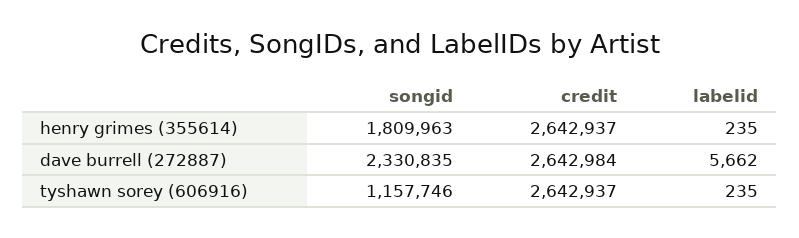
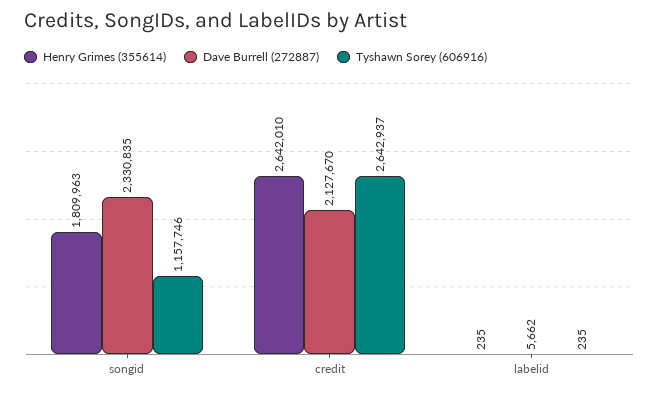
henry grimes (355614), credit: 2642937 -> 2642010
dave burrell (272887), credit: 2642984 -> 2127670

